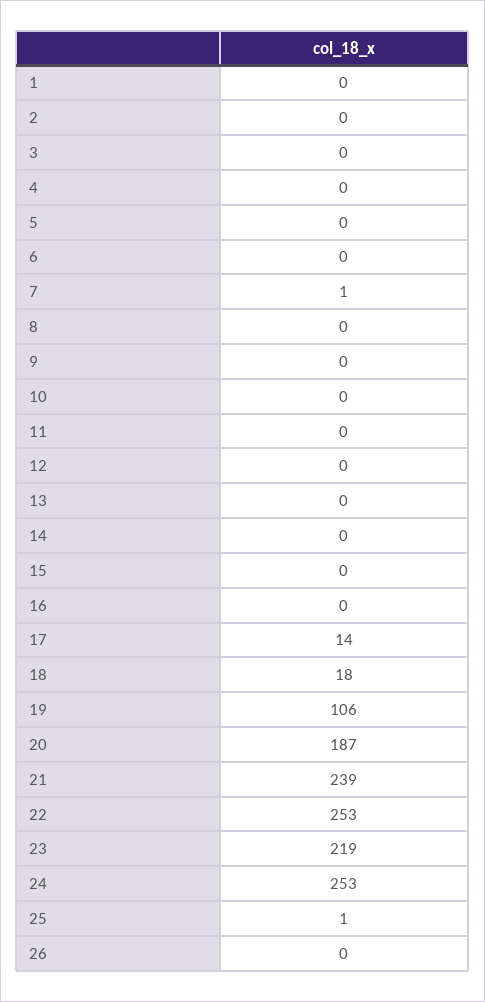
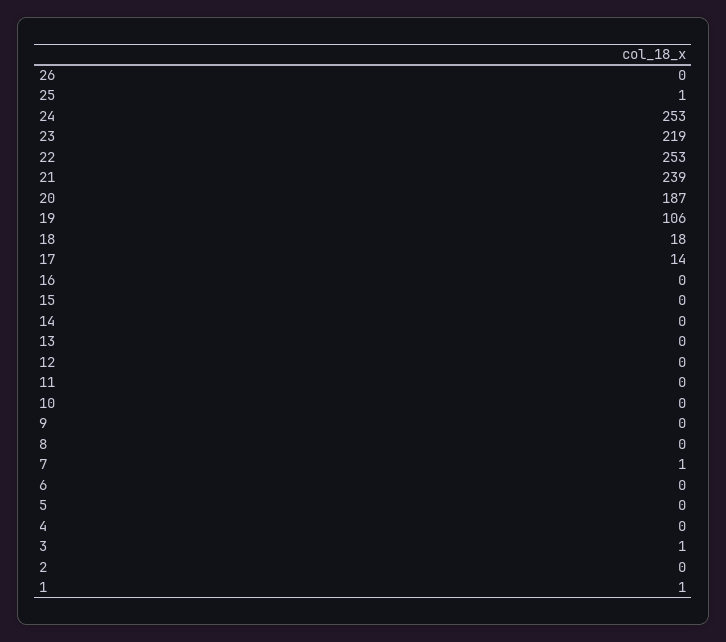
1: 0 -> 1
3: 0 -> 1

